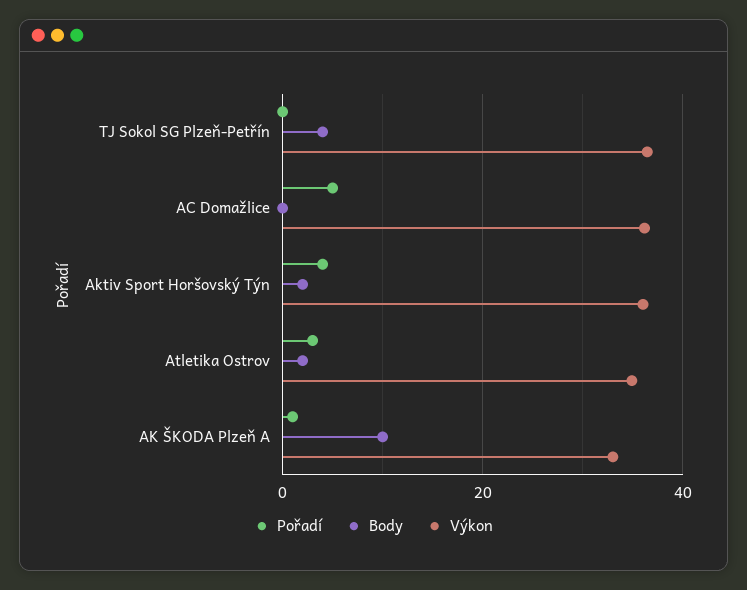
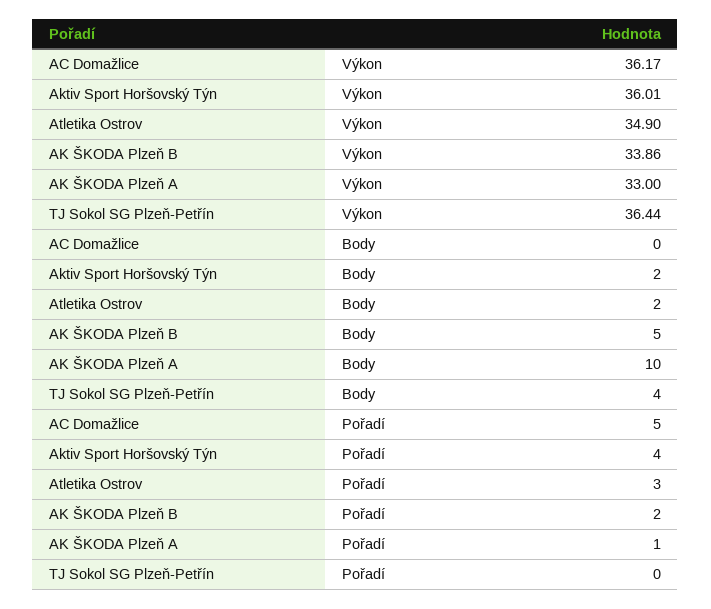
Výkon, AK ŠKODA Plzeň B: none -> 33.86
Body, AK ŠKODA Plzeň B: none -> 5
Pořadí, AK ŠKODA Plzeň B: none -> 2

